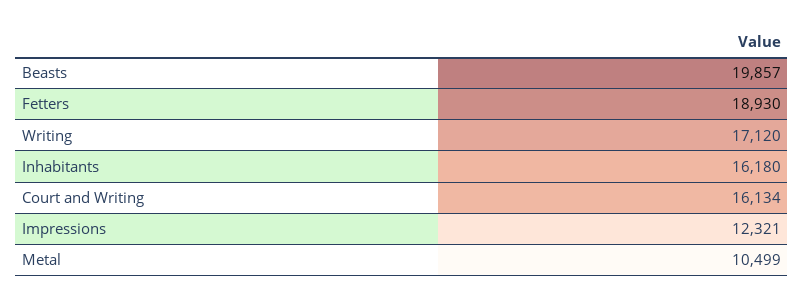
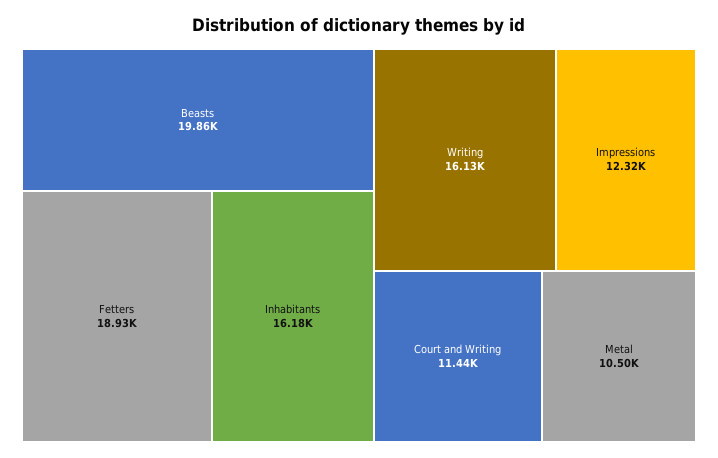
Writing: 17120 -> 16130
Court and Writing: 16134 -> 11440

